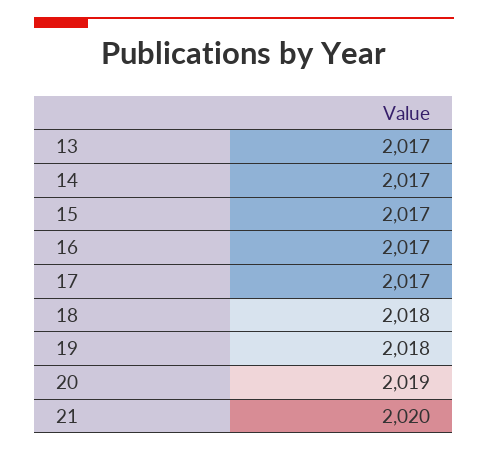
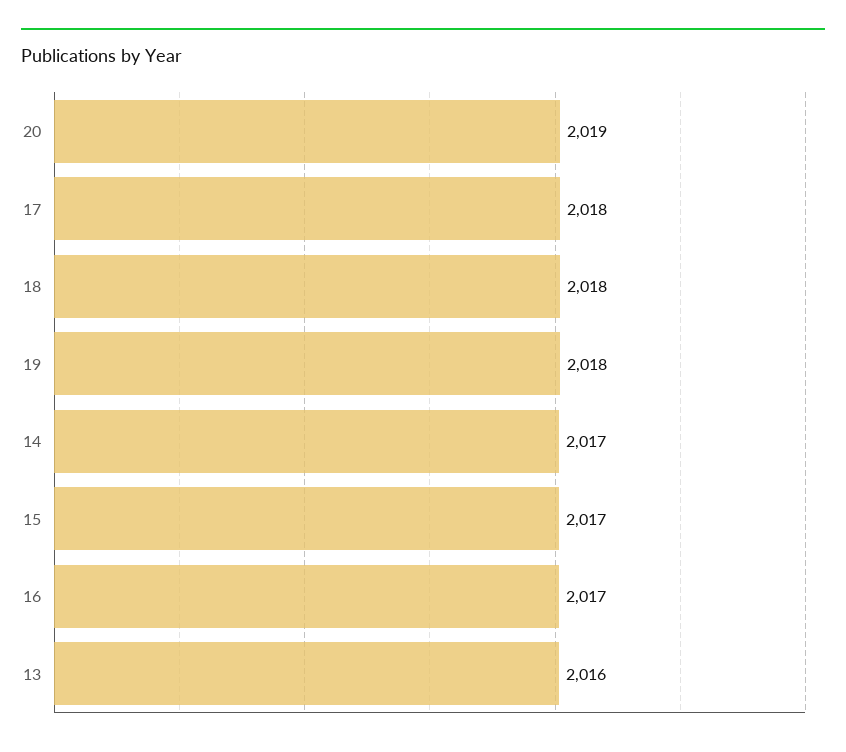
13: 2017 -> 2016
17: 2017 -> 2018
21: 2020 -> none

